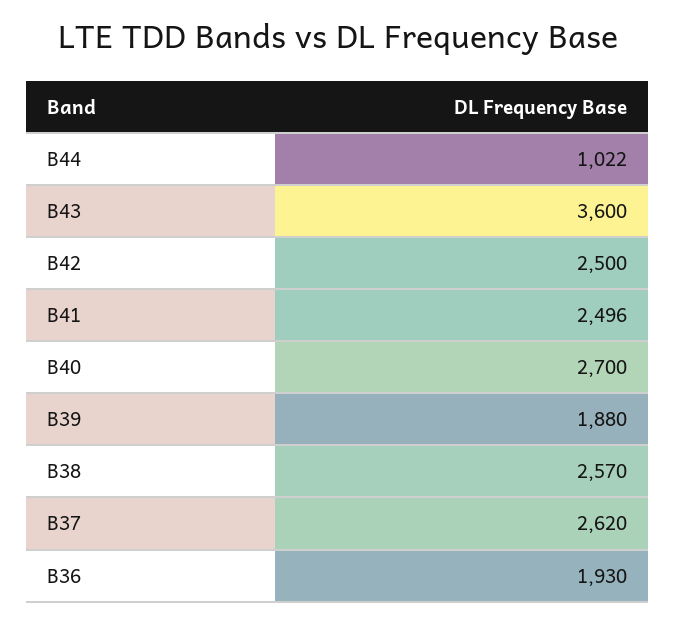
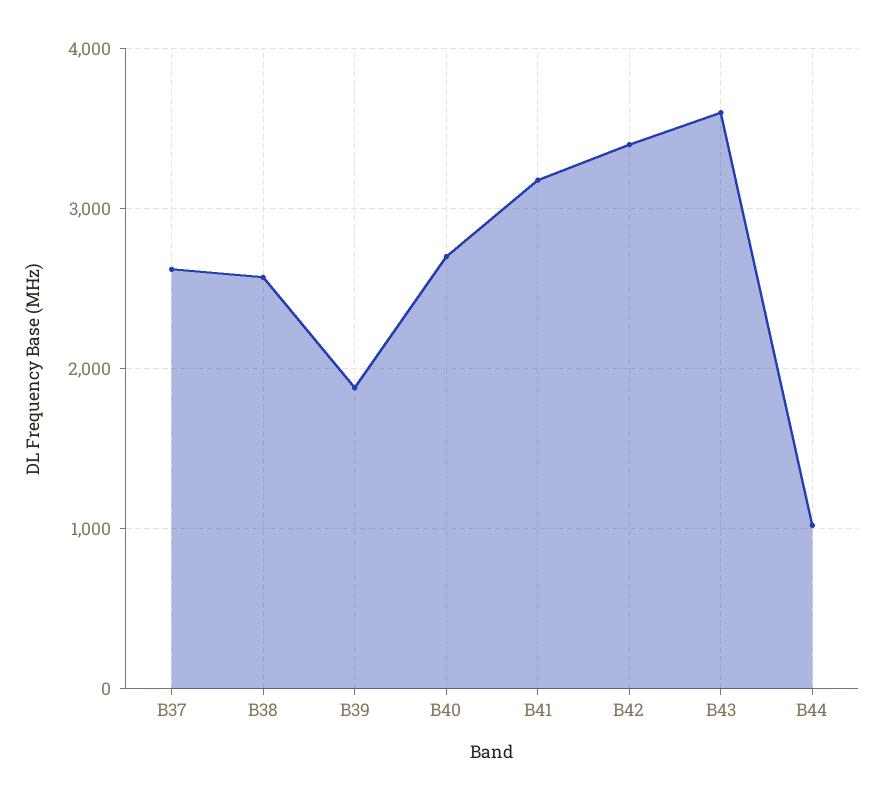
B42: 2500 -> 3400
B41: 2496 -> 3200
B36: 1930 -> none

